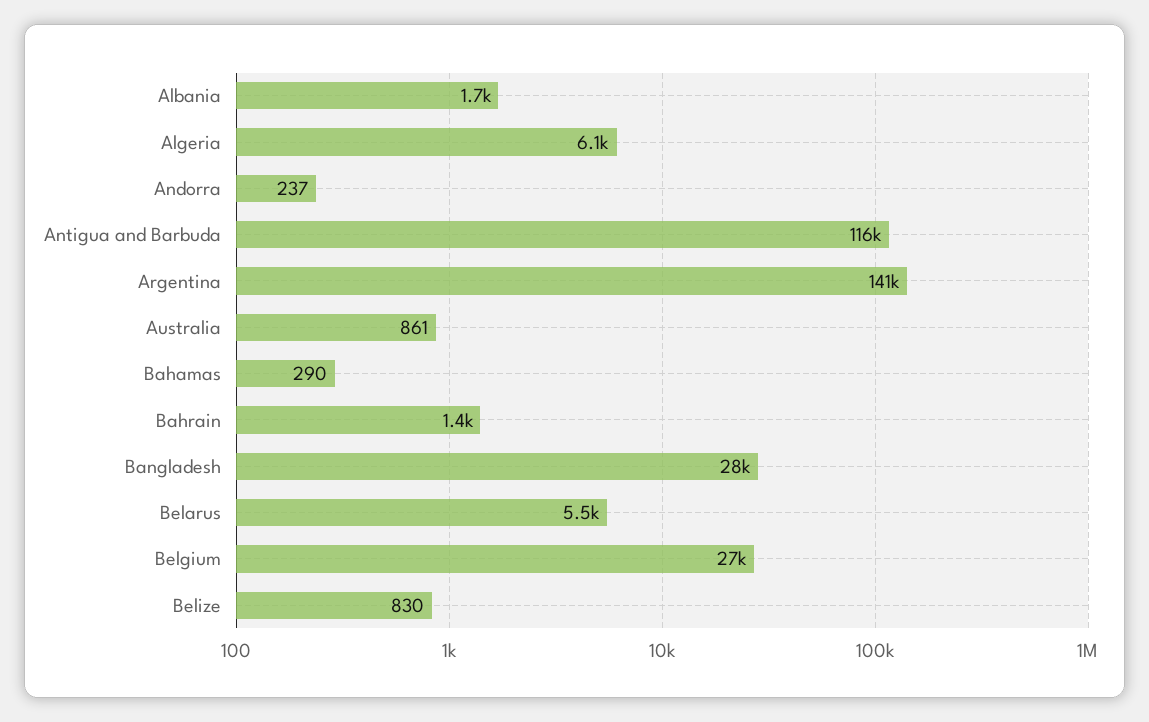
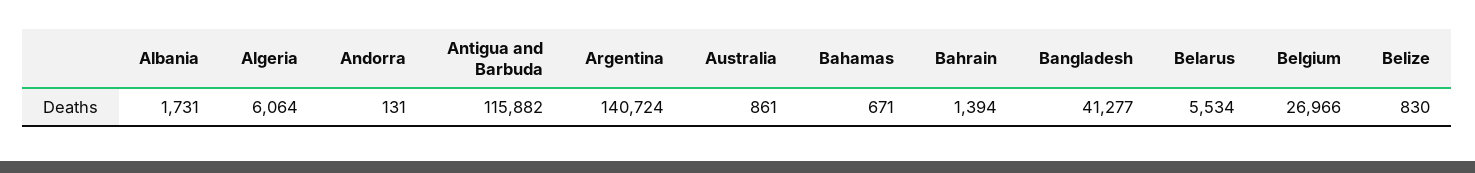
Andorra: 237 -> 131
Bahamas: 290 -> 671
Bangladesh: 28000 -> 41277

